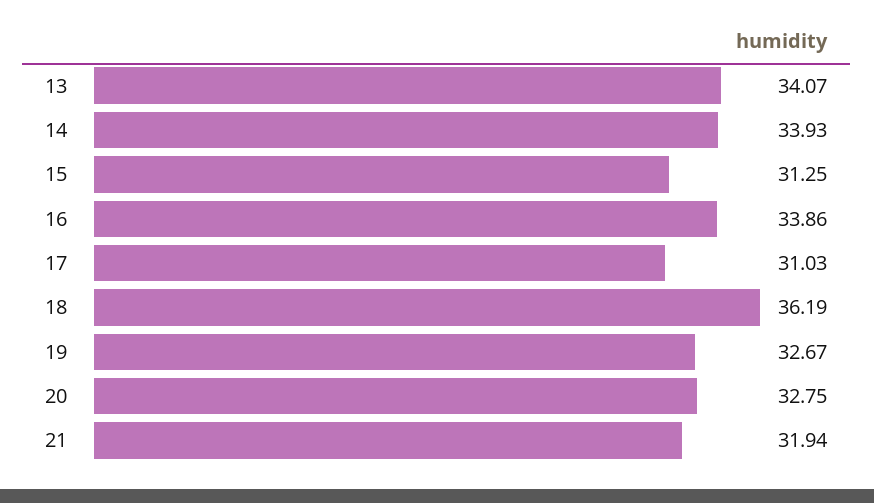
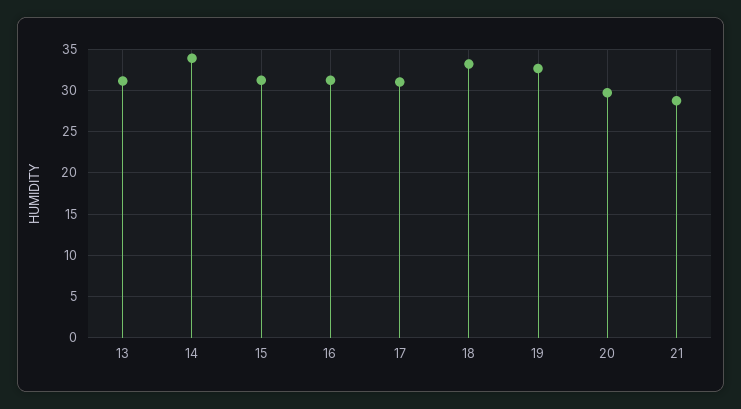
13: 34.07 -> 31
16: 33.86 -> 31
18: 36.19 -> 33
20: 32.75 -> 30
21: 31.94 -> 29

